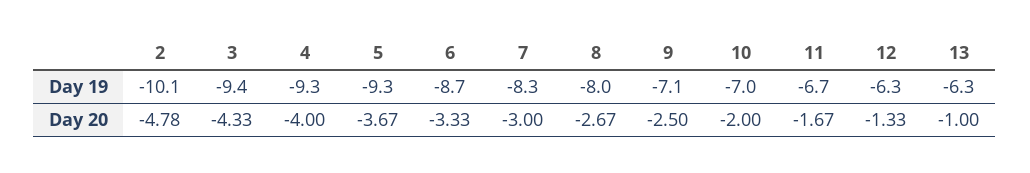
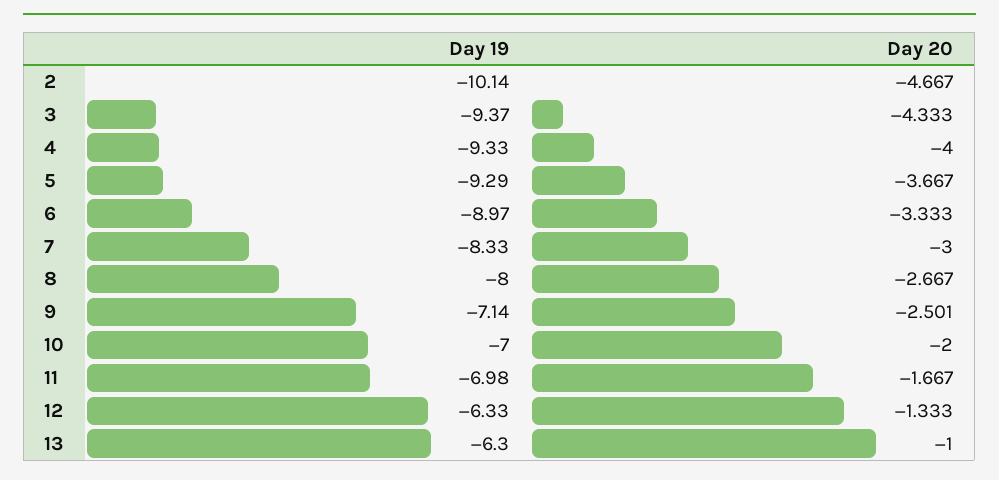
6, Day 19: -8.7 -> -8.97
11, Day 19: -6.7 -> -6.98
2, Day 20: -4.78 -> -4.667

